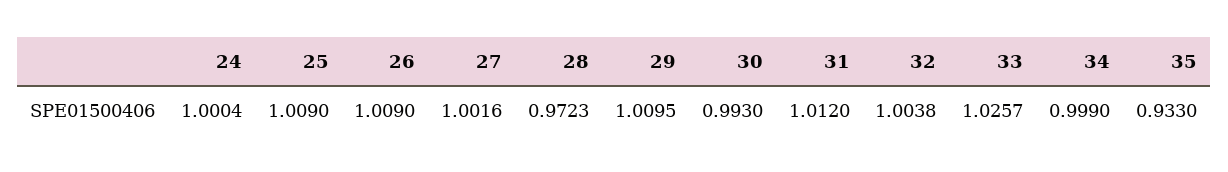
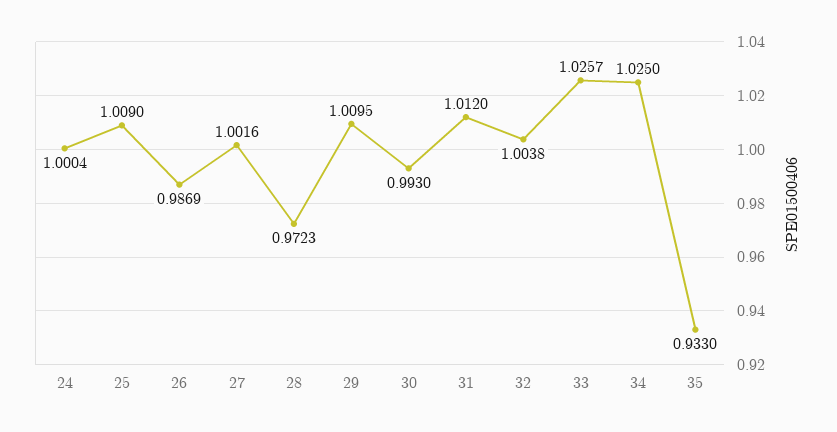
26: 1.009 -> 0.9869
34: 0.999 -> 1.025

